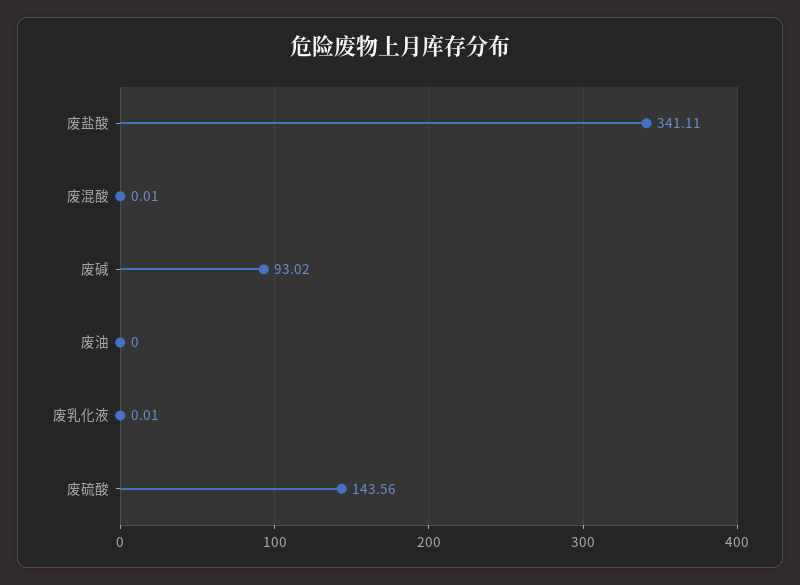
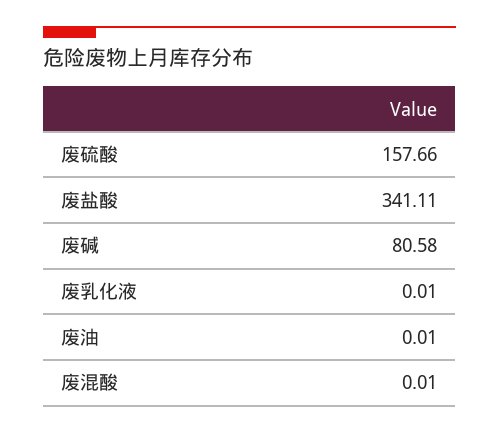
废碱: 93.02 -> 80.58
废油: 0 -> 0.01
废硫酸: 143.56 -> 157.66

